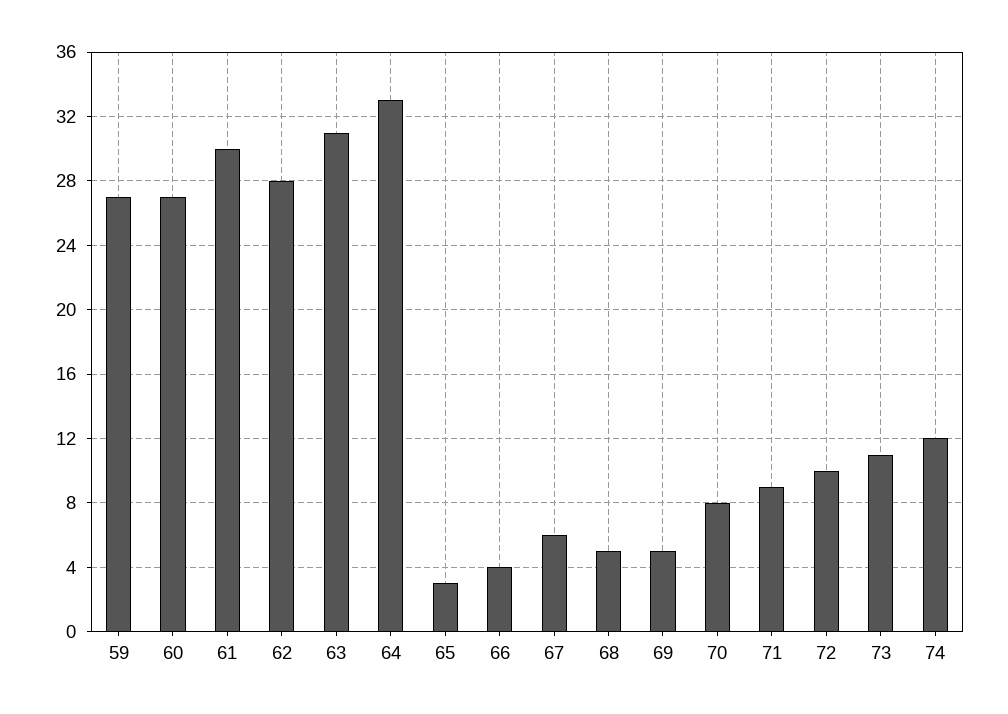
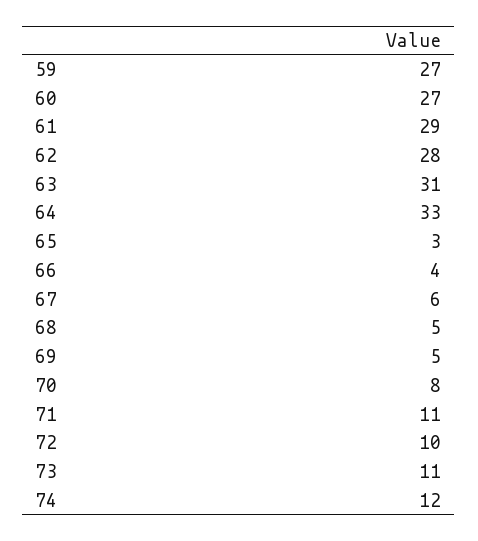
61: 30 -> 29
71: 9 -> 11

